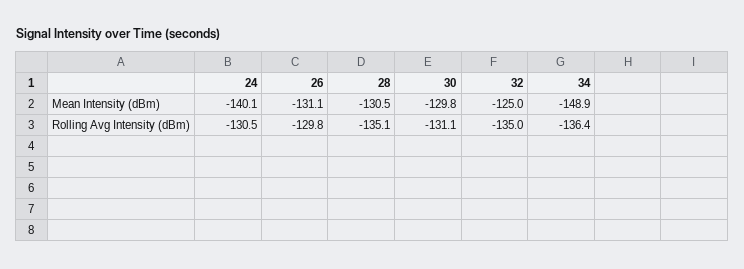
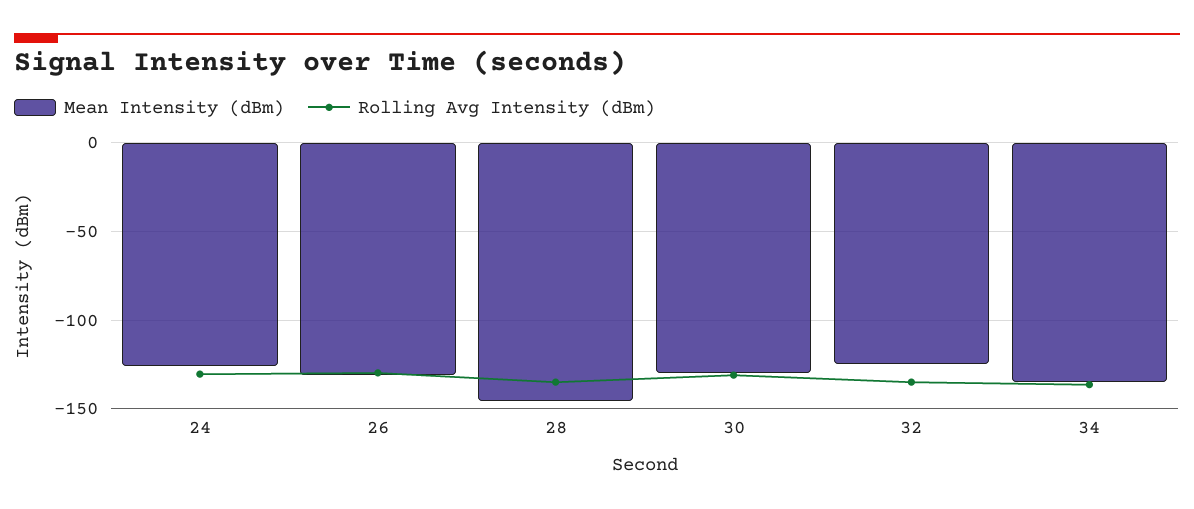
Mean Intensity (dBm), 24: -140.1 -> -125
Mean Intensity (dBm), 28: -130.5 -> -145
Mean Intensity (dBm), 34: -148.9 -> -135

